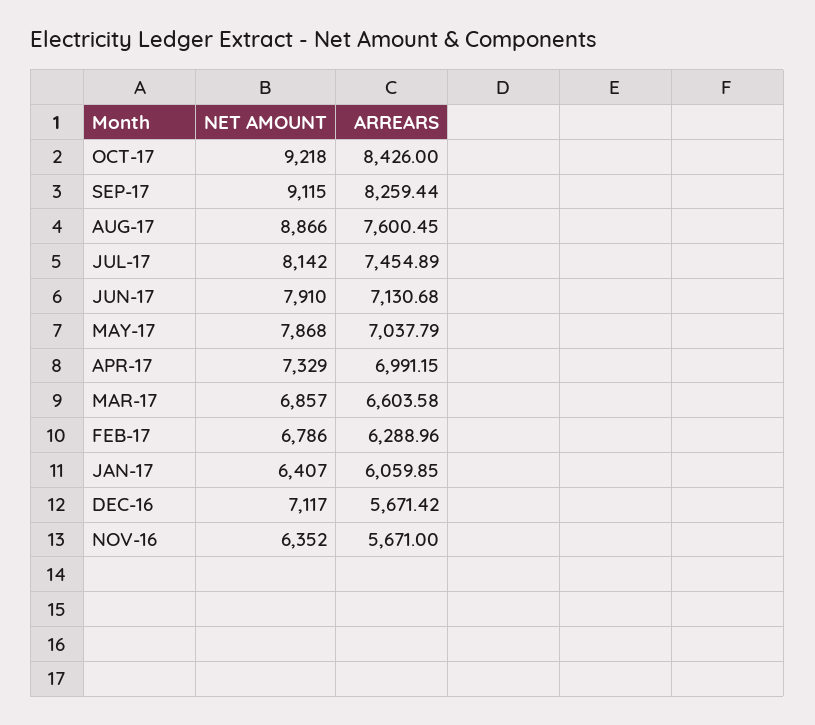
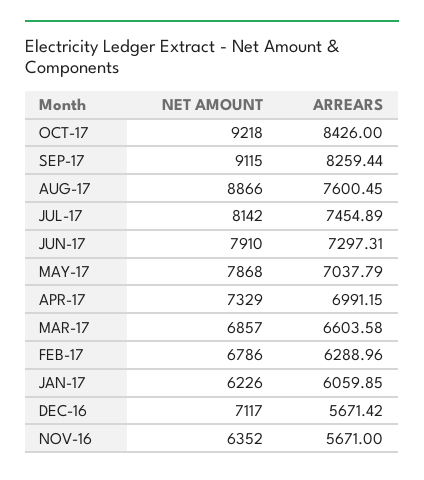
ARREARS, JUN-17: 7130.68 -> 7297.31
NET AMOUNT, JAN-17: 6407 -> 6226

